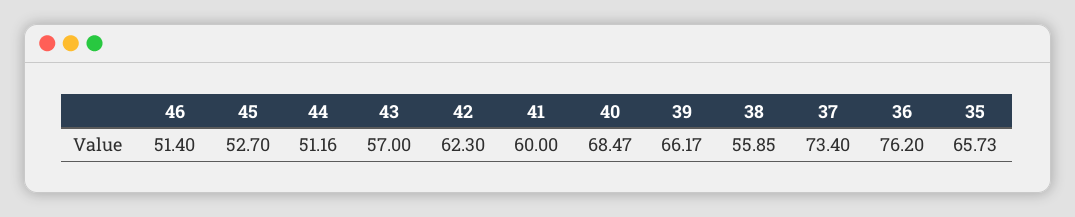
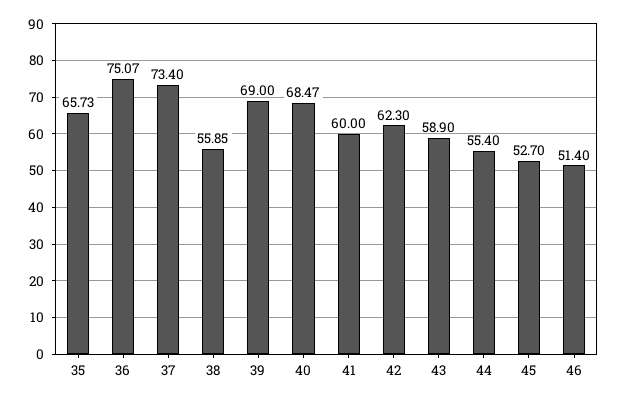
44: 51.16 -> 55.4
43: 57 -> 58.9
39: 66.17 -> 69
36: 76.2 -> 75.07

